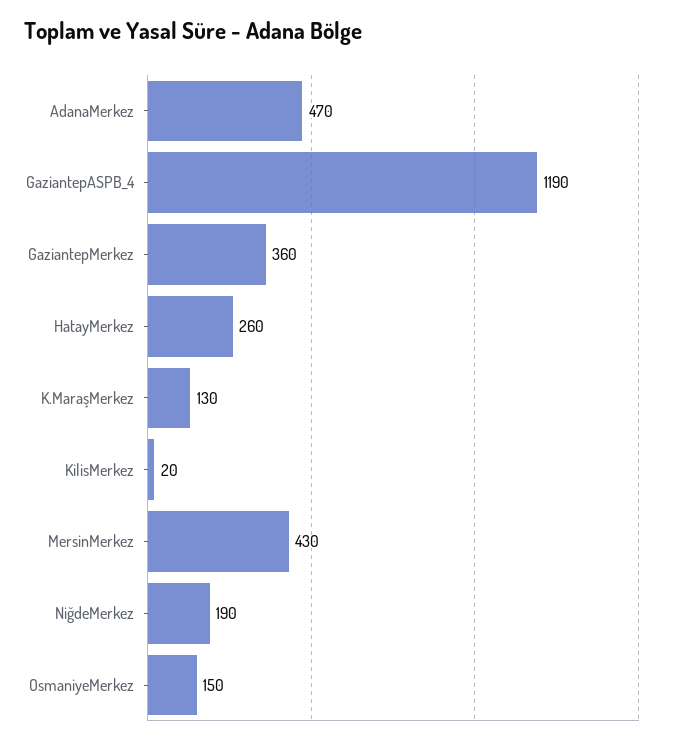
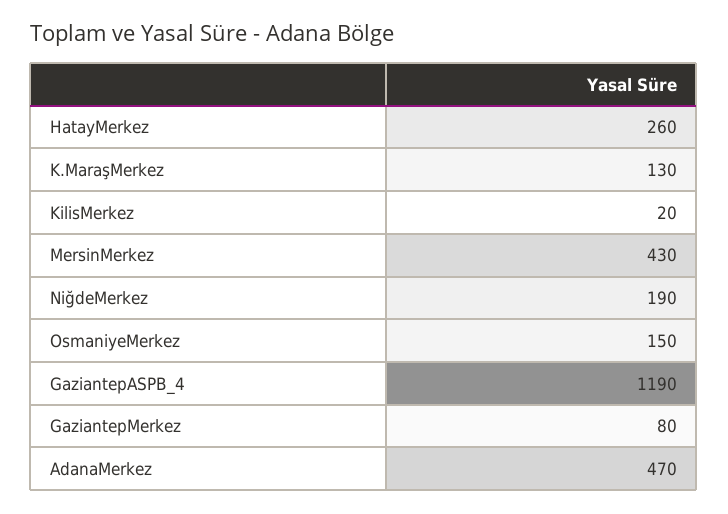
GaziantepMerkez: 360 -> 80

